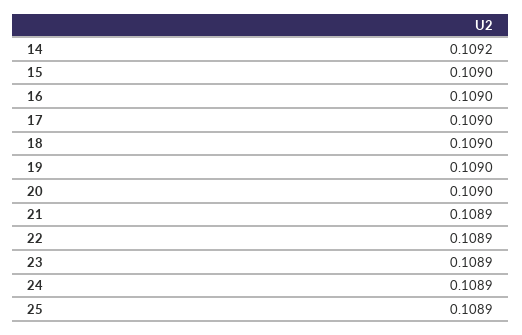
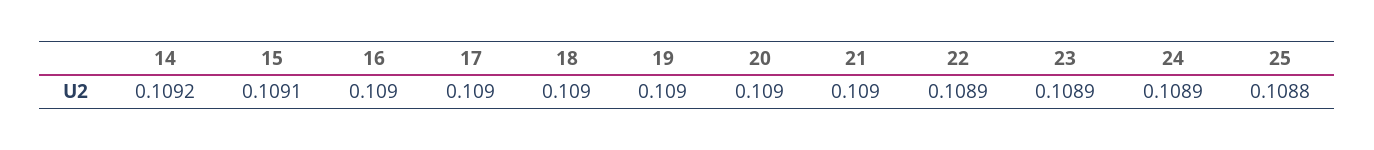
15: 0.109 -> 0.1091
21: 0.1089 -> 0.109
25: 0.1089 -> 0.1088

